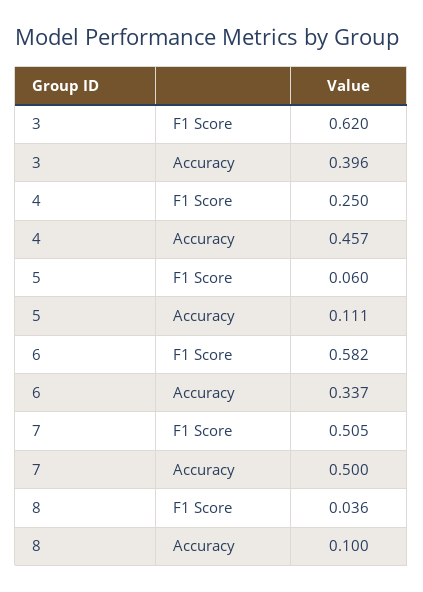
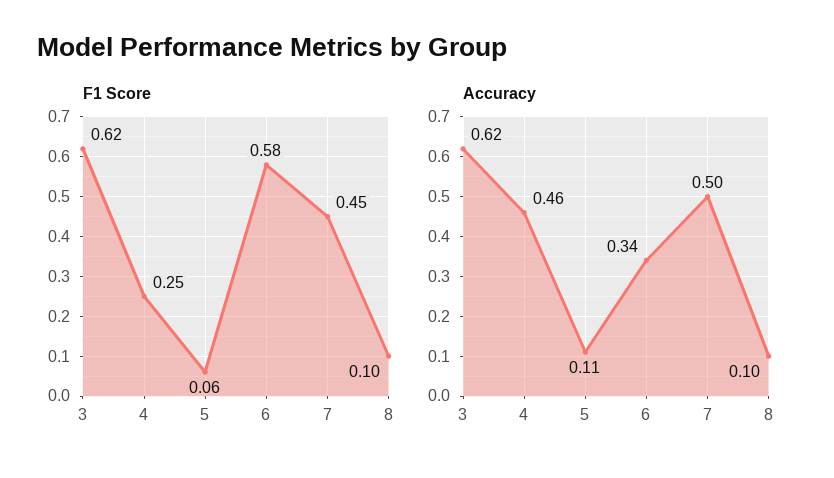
Accuracy, 3: 0.396 -> 0.62
F1 Score, 7: 0.505 -> 0.45
F1 Score, 8: 0.036 -> 0.1

